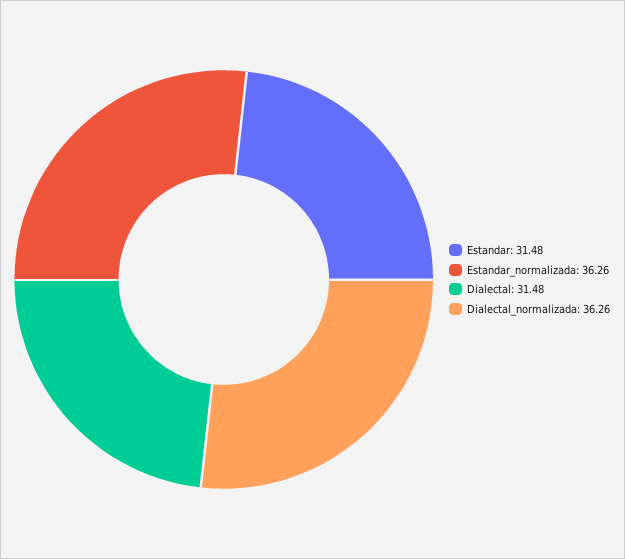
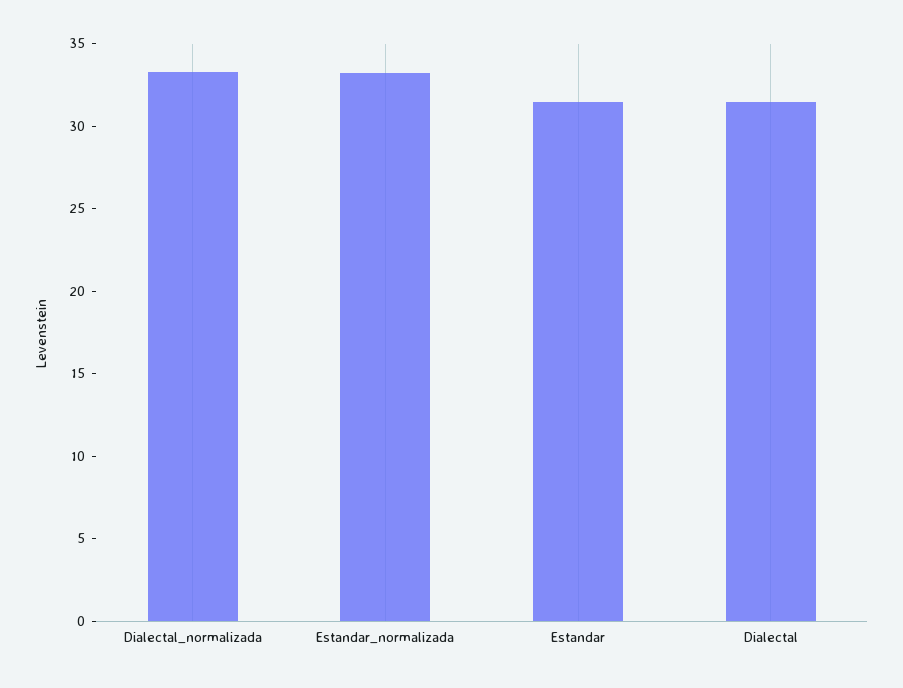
Estandar_normalizada: 36.26 -> 33
Dialectal_normalizada: 36.26 -> 33

